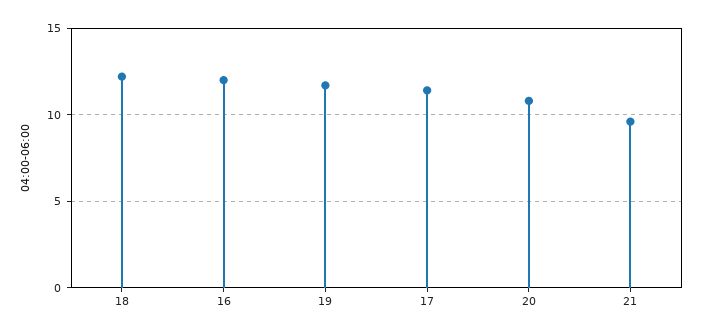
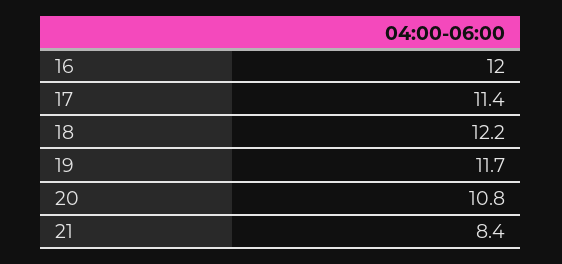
21: 9.5 -> 8.4

